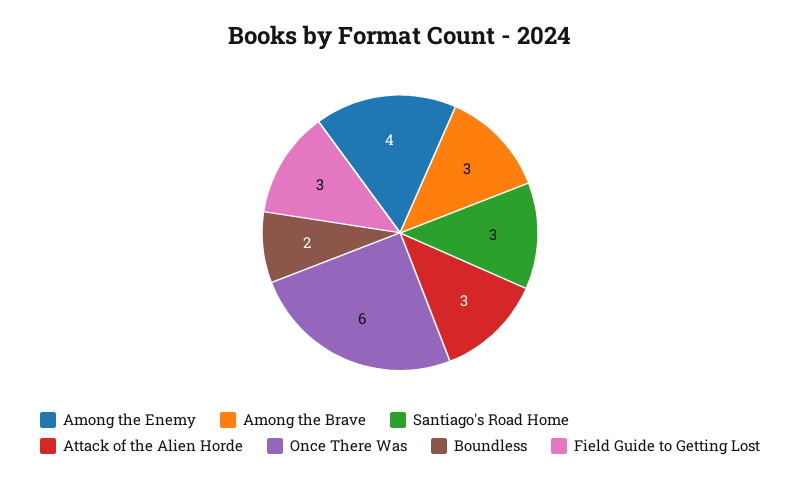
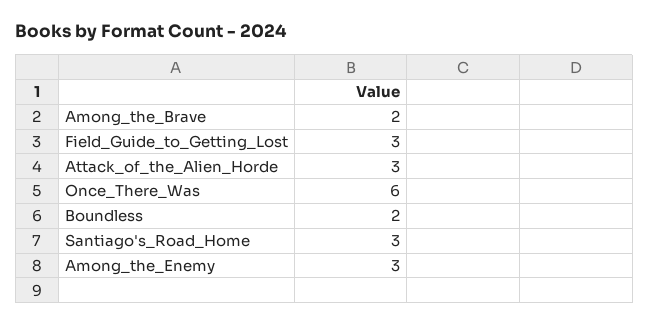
Among the Enemy: 4 -> 3
Among the Brave: 3 -> 2

